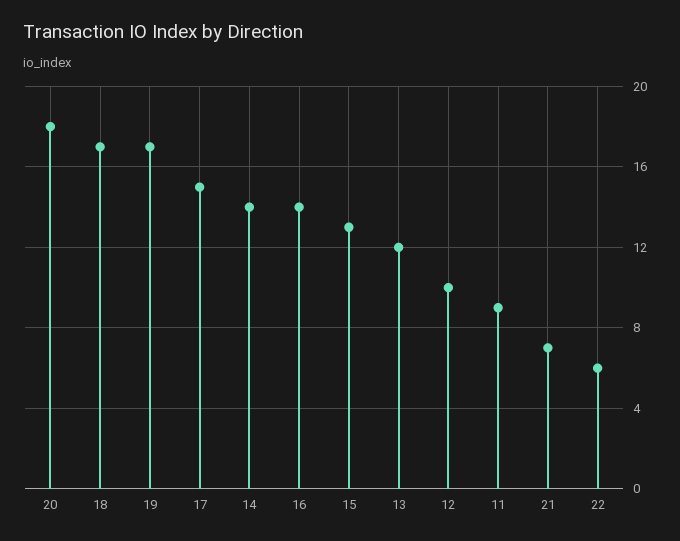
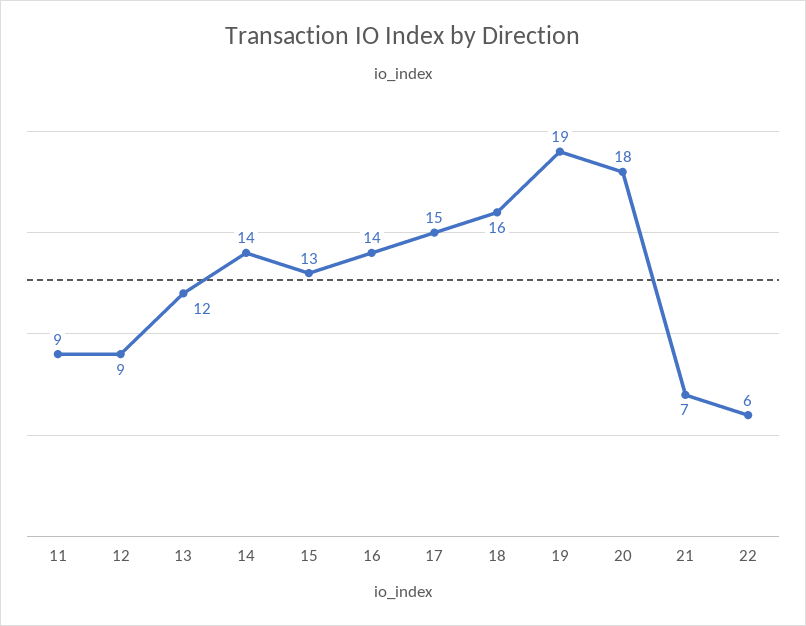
18: 17 -> 16
19: 17 -> 19
12: 10 -> 9

